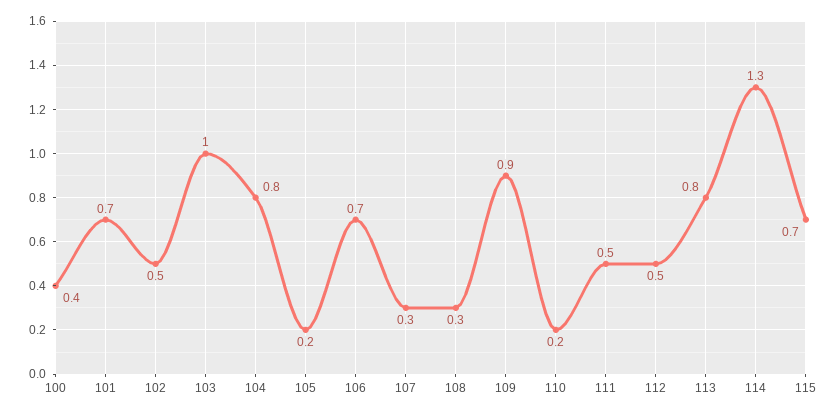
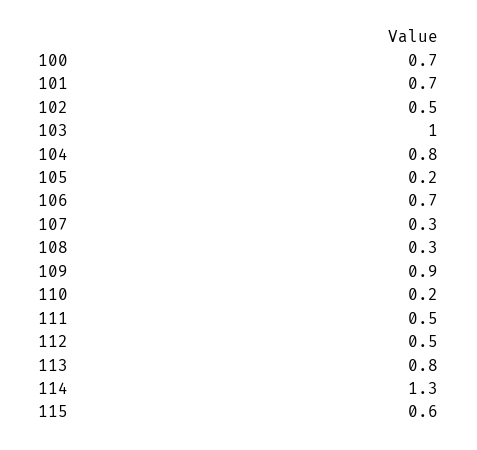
100: 0.4 -> 0.7
115: 0.7 -> 0.6

